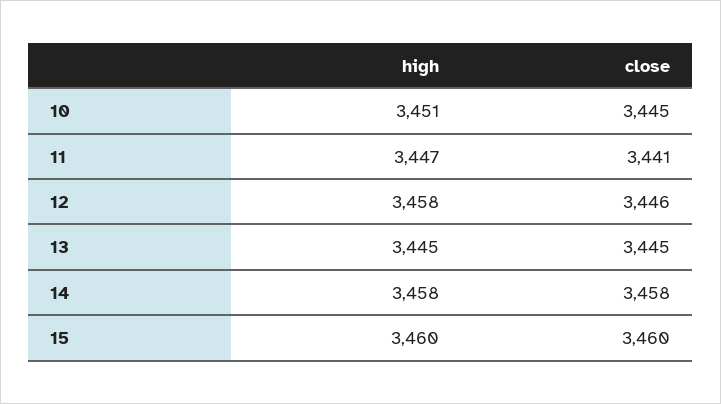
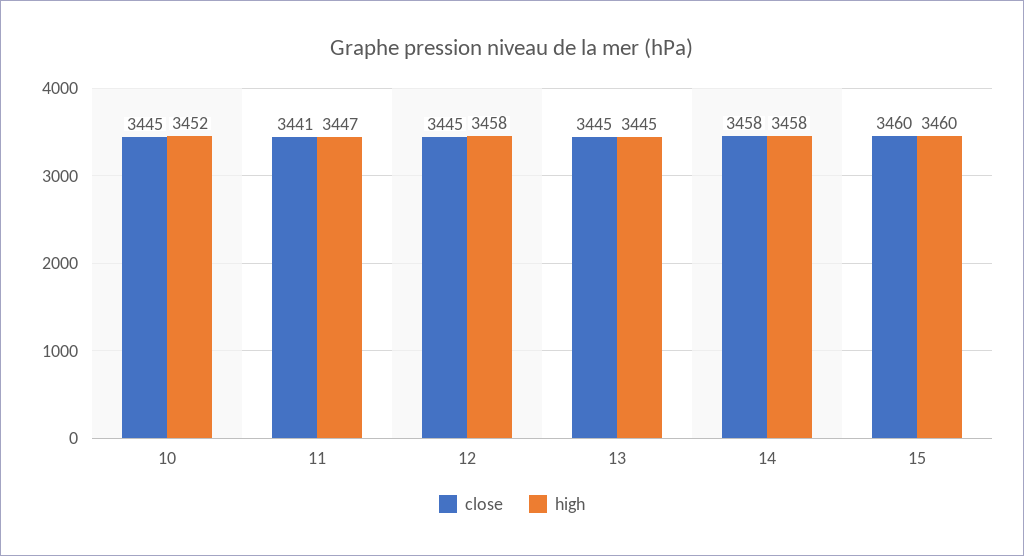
high, 10: 3451 -> 3452
close, 12: 3446 -> 3445

